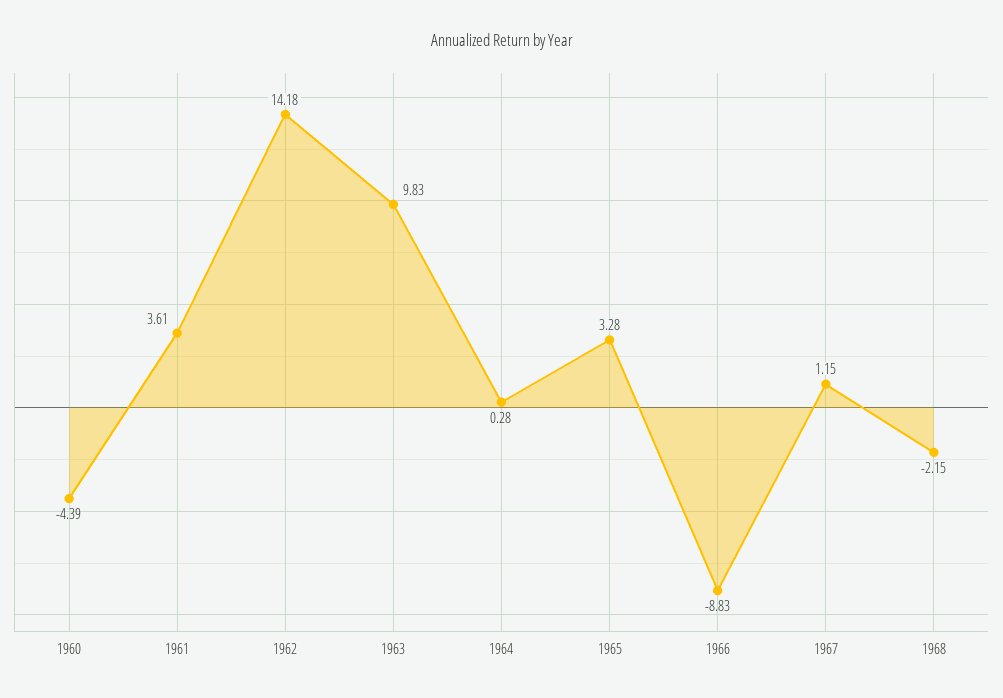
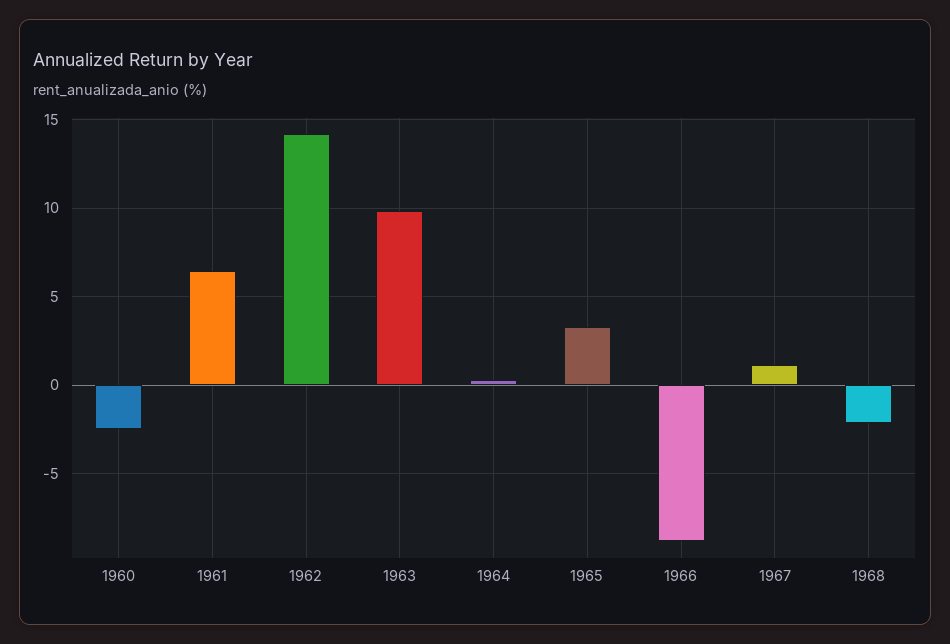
1960: -4.39 -> -2.5
1961: 3.61 -> 6.5

